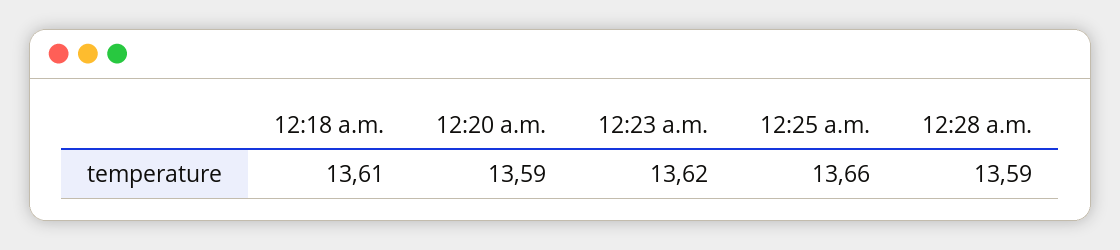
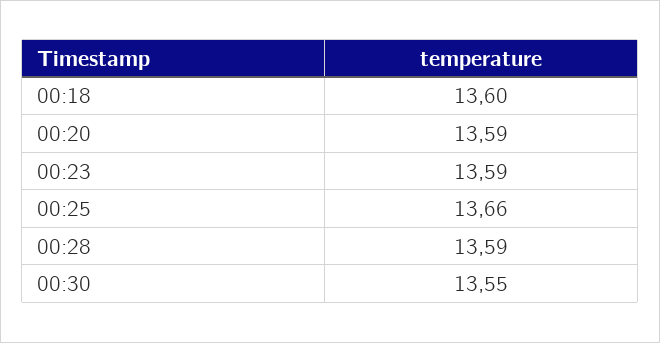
12:18 a.m.: 13.61 -> 13.6
12:23 a.m.: 13.62 -> 13.59
00:30: none -> 13.55

